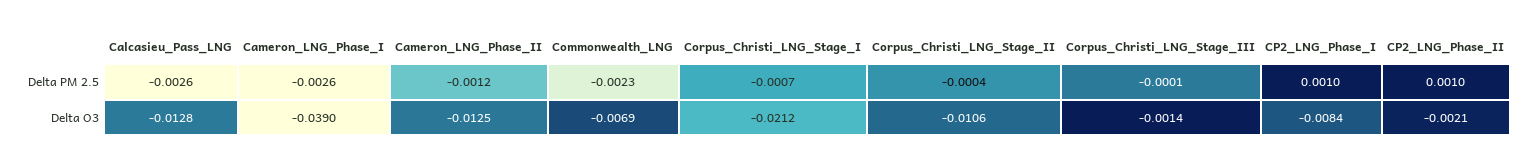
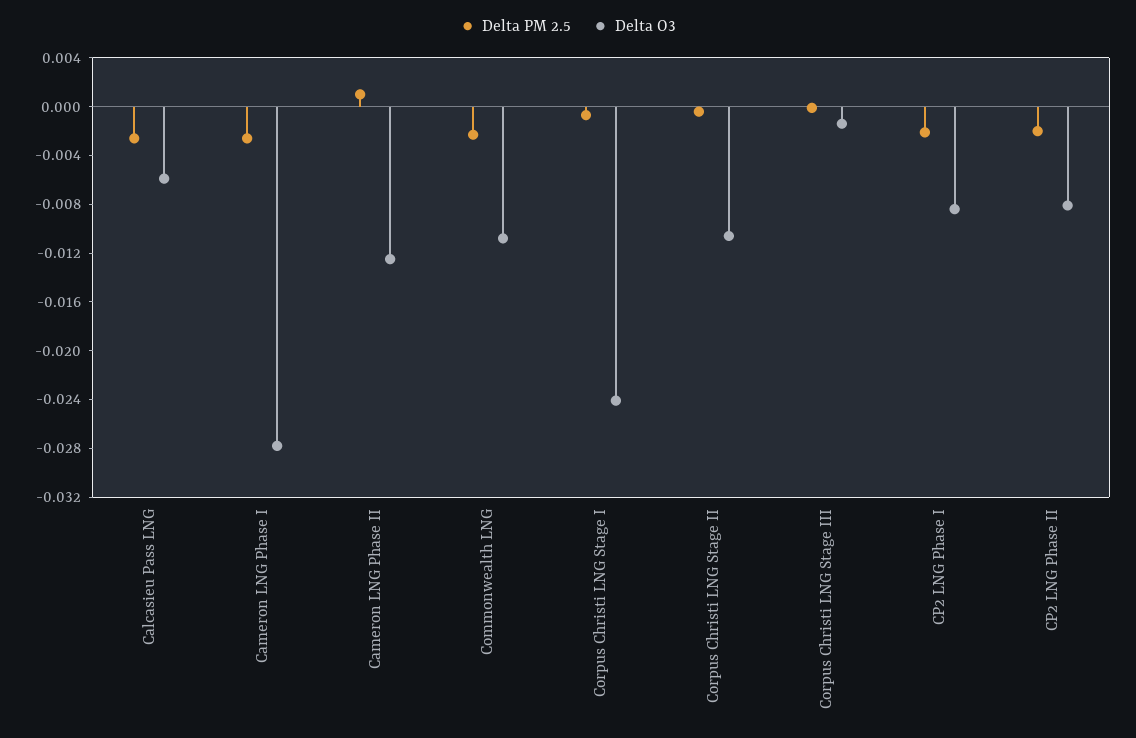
Delta PM 2.5, Cameron_LNG_Phase_II: -0.0012 -> 0.001
Delta PM 2.5, CP2_LNG_Phase_I: 0.001 -> -0.002
Delta PM 2.5, CP2_LNG_Phase_II: 0.001 -> -0.002
Delta O3, Calcasieu_Pass_LNG: -0.0128 -> -0.006
Delta O3, Cameron_LNG_Phase_I: -0.039 -> -0.028
Delta O3, Commonwealth_LNG: -0.0069 -> -0.011
Delta O3, Corpus_Christi_LNG_Stage_I: -0.0212 -> -0.024
Delta O3, CP2_LNG_Phase_II: -0.0021 -> -0.008

